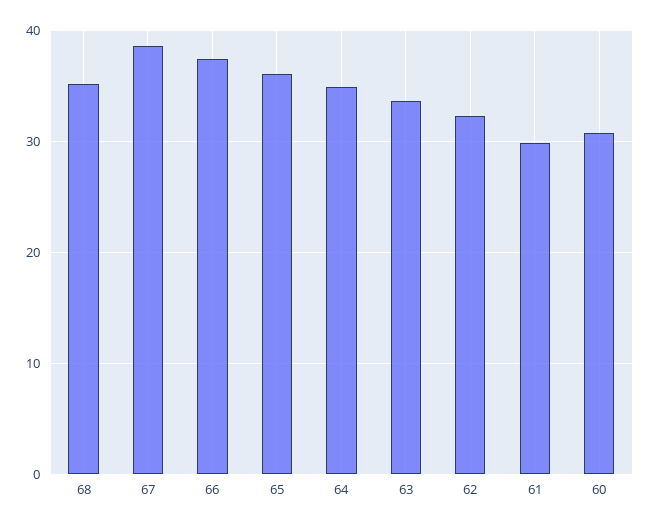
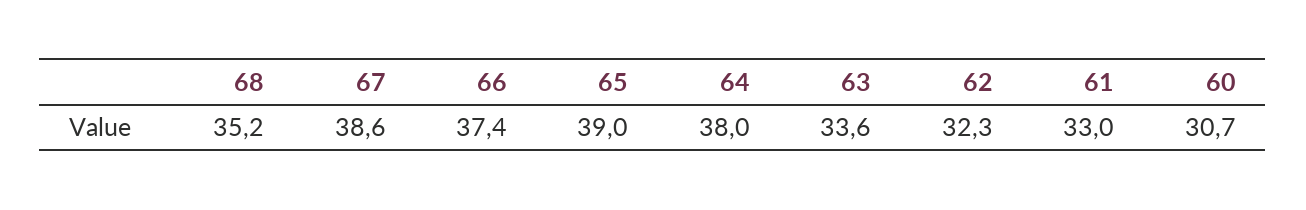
65: 36 -> 39
64: 35 -> 38
61: 30 -> 33

